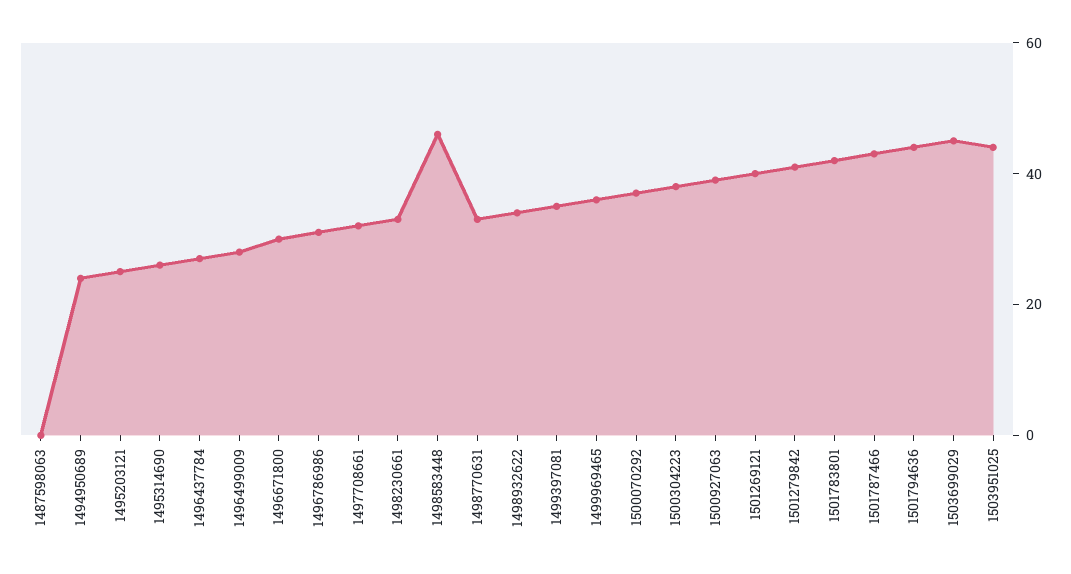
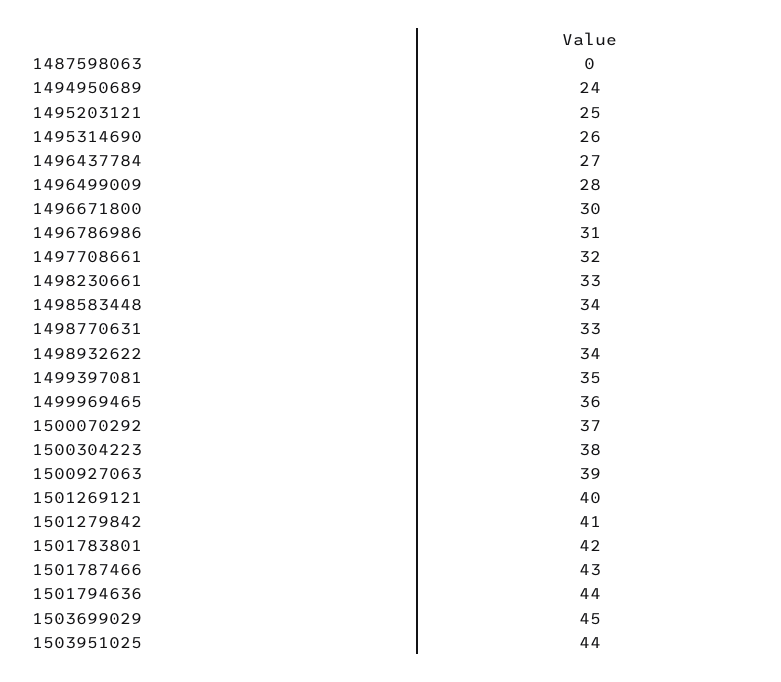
1498583448: 45 -> 34

